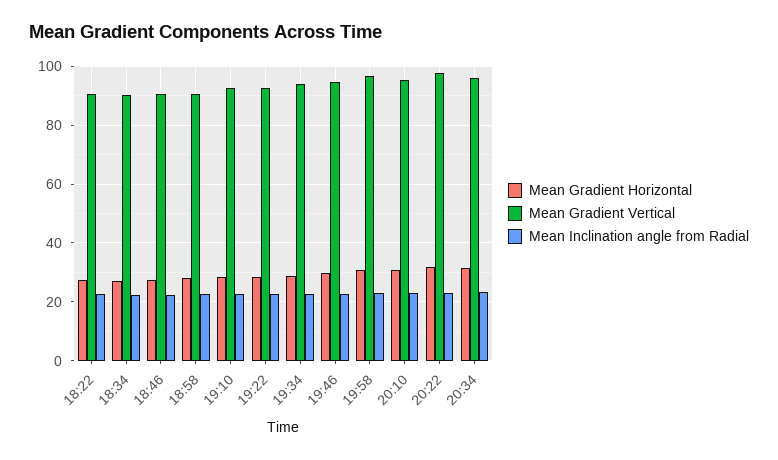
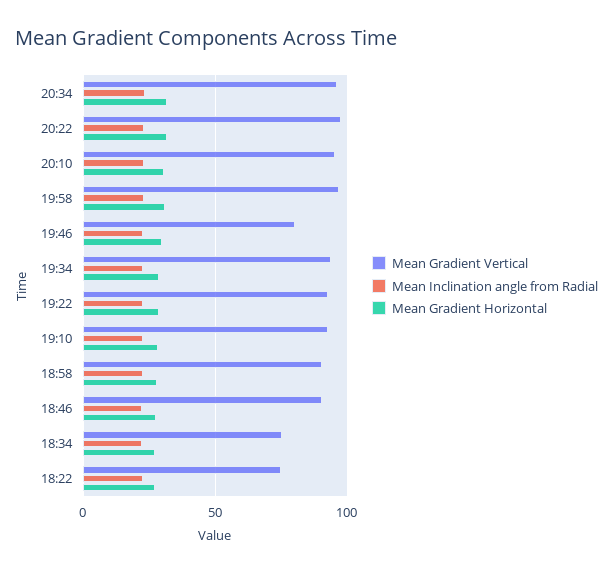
Mean Gradient Vertical, 18:22: 90 -> 75
Mean Gradient Vertical, 18:34: 90 -> 75
Mean Gradient Vertical, 19:46: 95 -> 80

